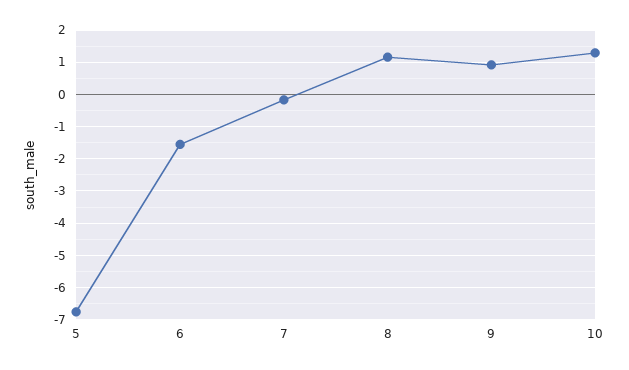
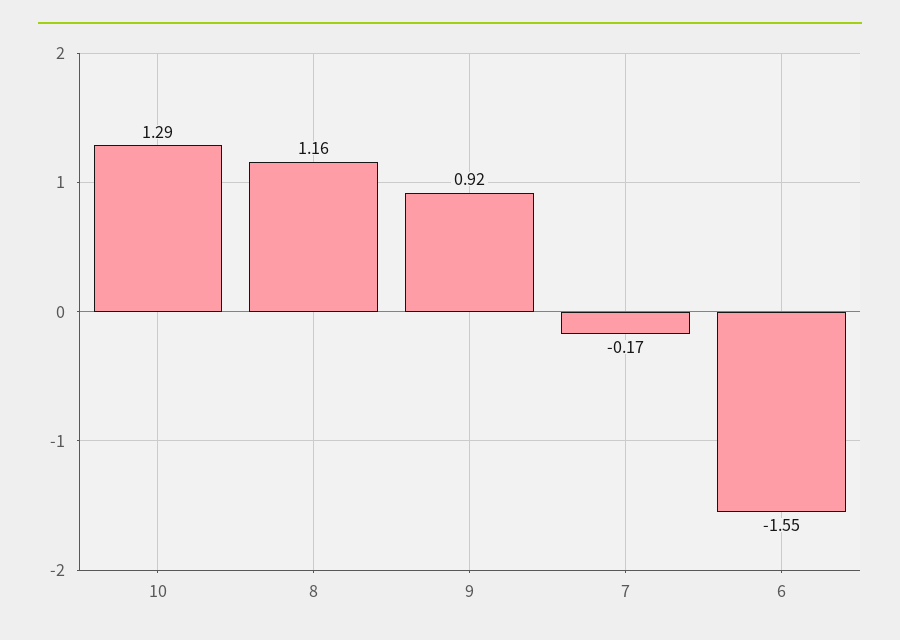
5: -6.8 -> none

